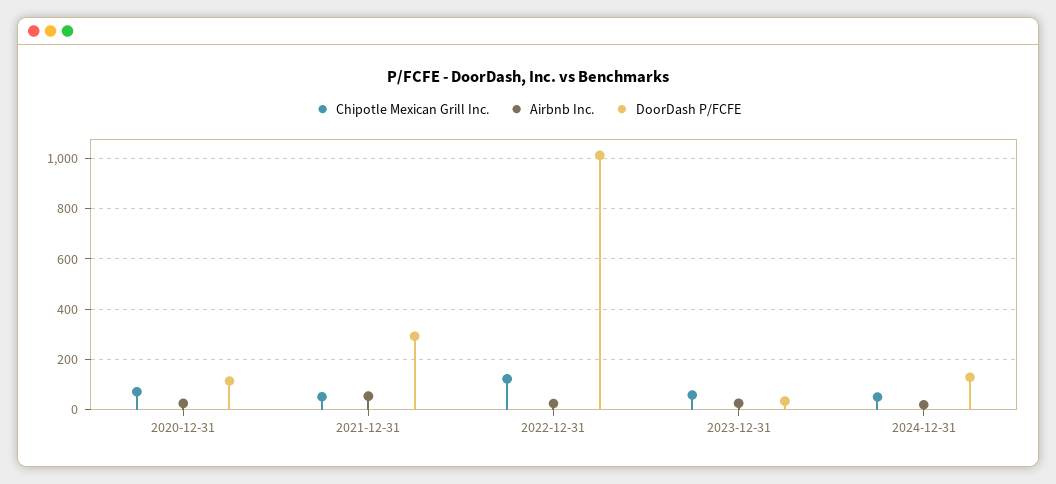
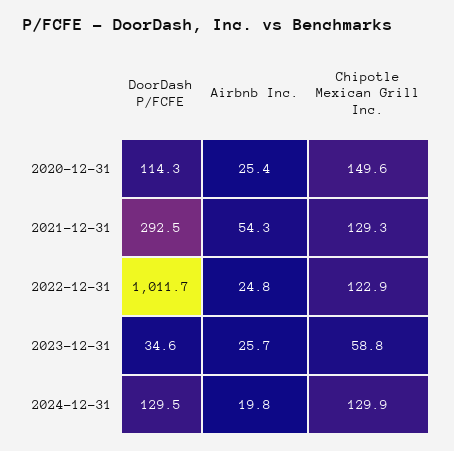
Chipotle Mexican Grill Inc., 2020-12-31: 75 -> 149.6
Chipotle Mexican Grill Inc., 2021-12-31: 50 -> 129.3
Chipotle Mexican Grill Inc., 2024-12-31: 50 -> 129.9

